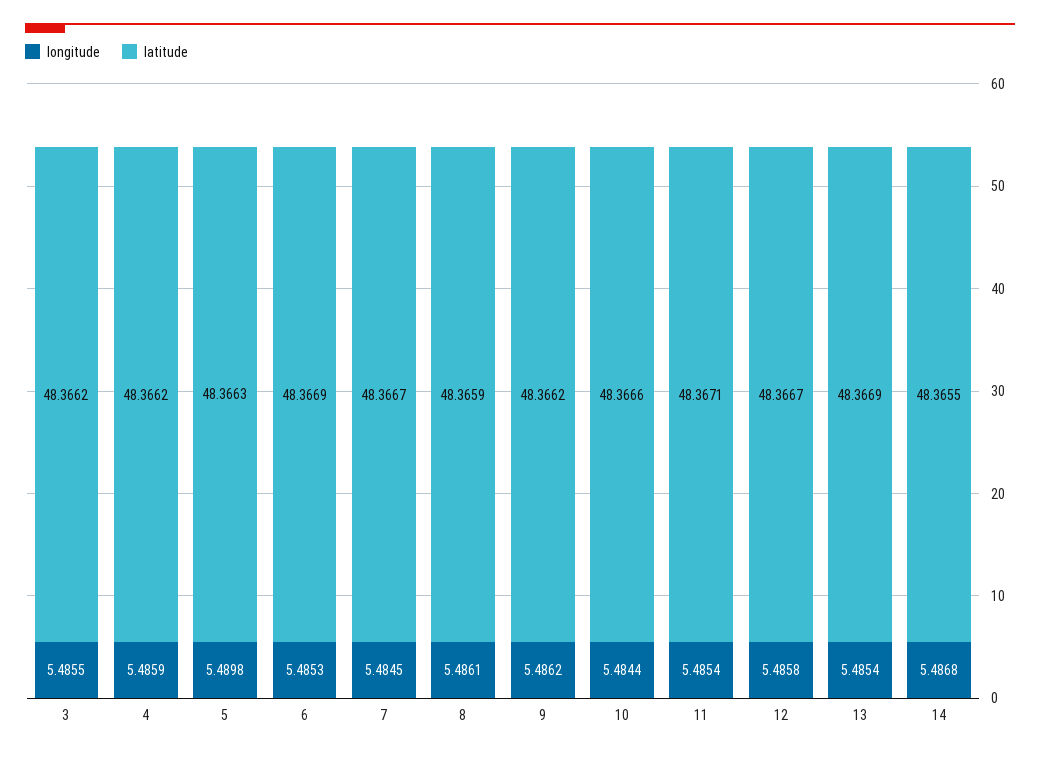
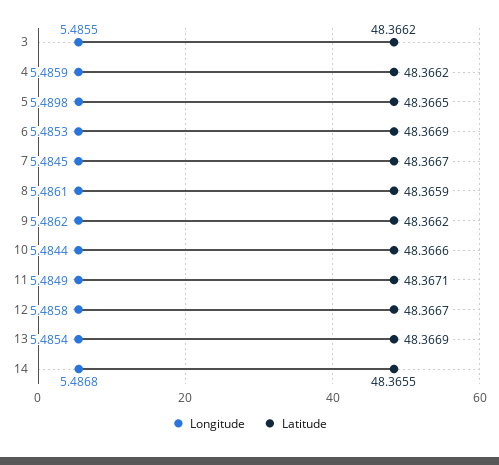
latitude, 5: 48.3663 -> 48.3665
longitude, 11: 5.4854 -> 5.4849

